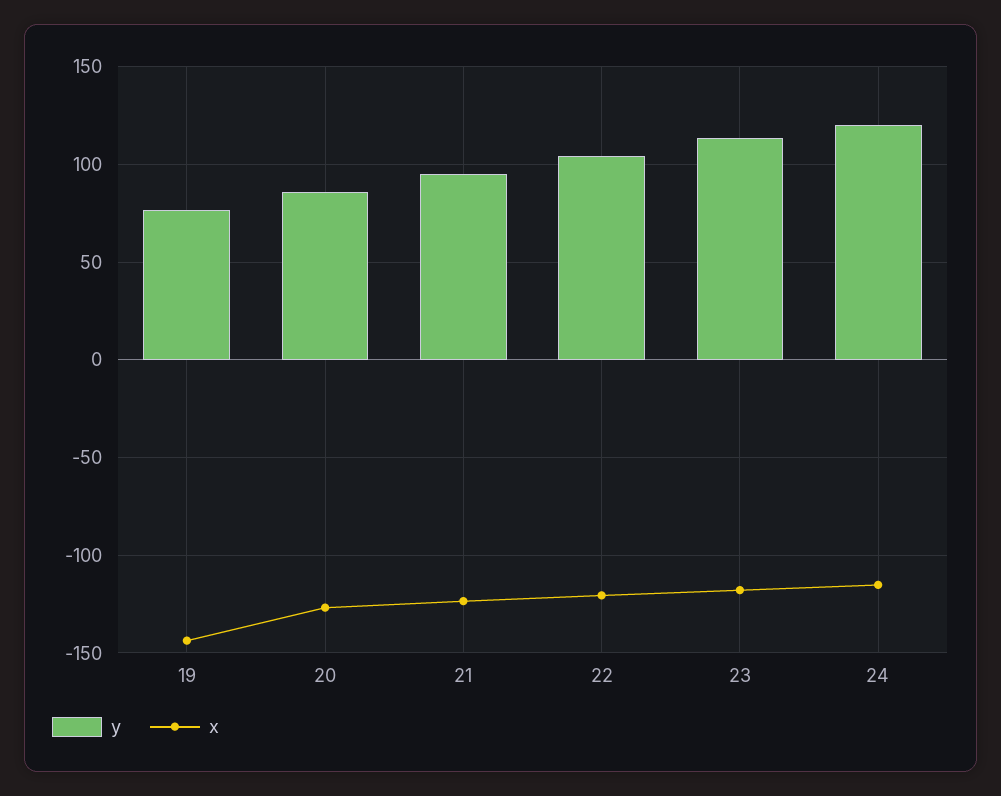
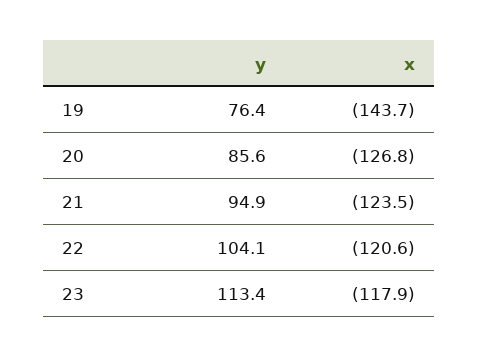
y, 24: 120 -> none
x, 24: -115 -> none

